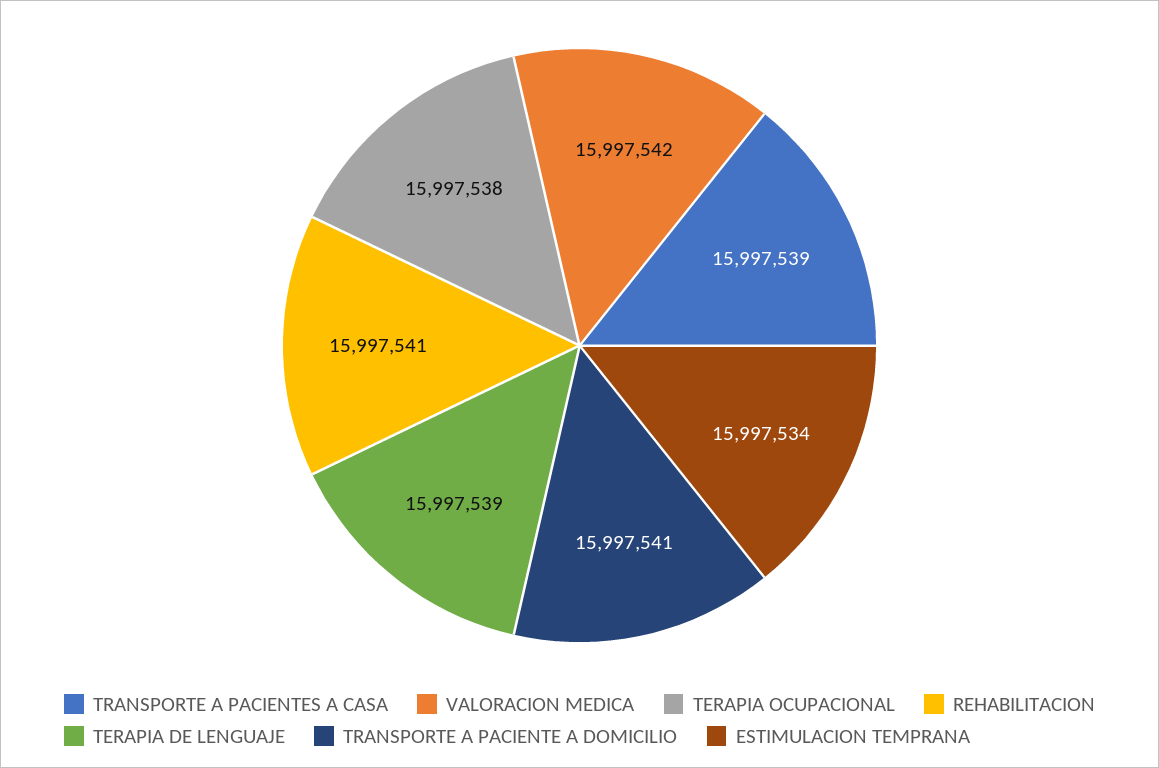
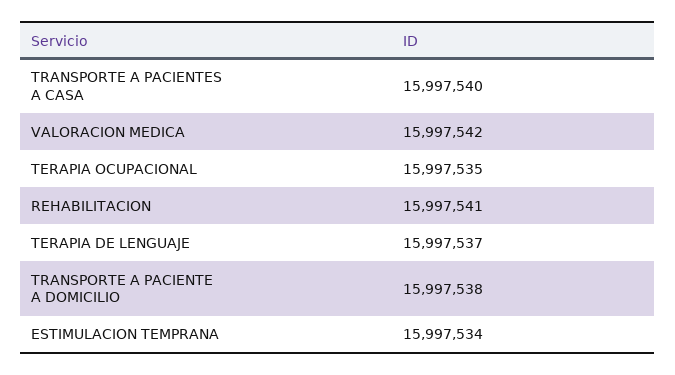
TRANSPORTE A PACIENTES A CASA: 15997539 -> 15997540
TERAPIA OCUPACIONAL: 15997538 -> 15997535
TERAPIA DE LENGUAJE: 15997539 -> 15997537
TRANSPORTE A PACIENTE A DOMICILIO: 15997541 -> 15997538

